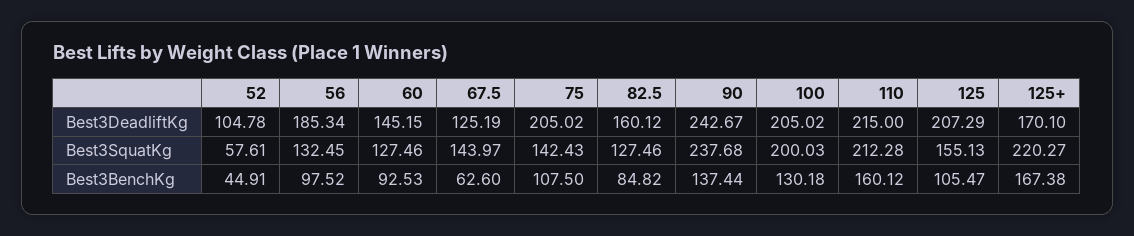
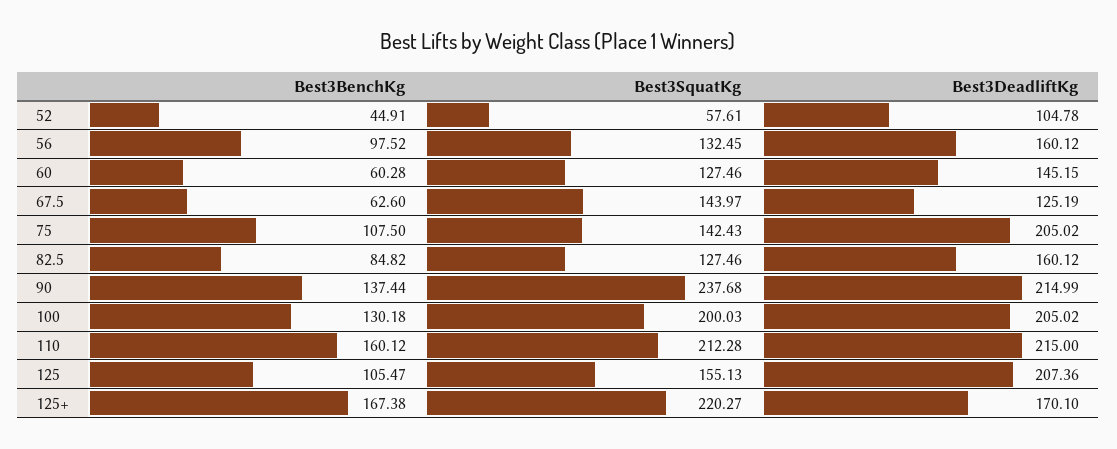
56, Best3DeadliftKg: 185.34 -> 160.12
90, Best3DeadliftKg: 242.67 -> 214.99
125, Best3DeadliftKg: 207.29 -> 207.36
60, Best3BenchKg: 92.53 -> 60.28

